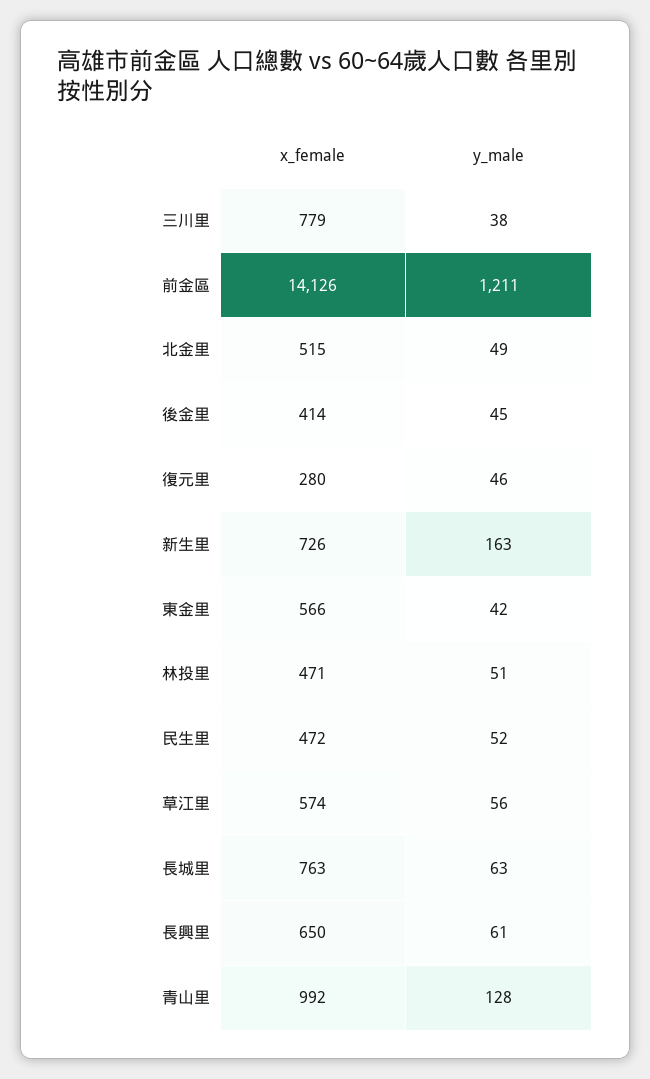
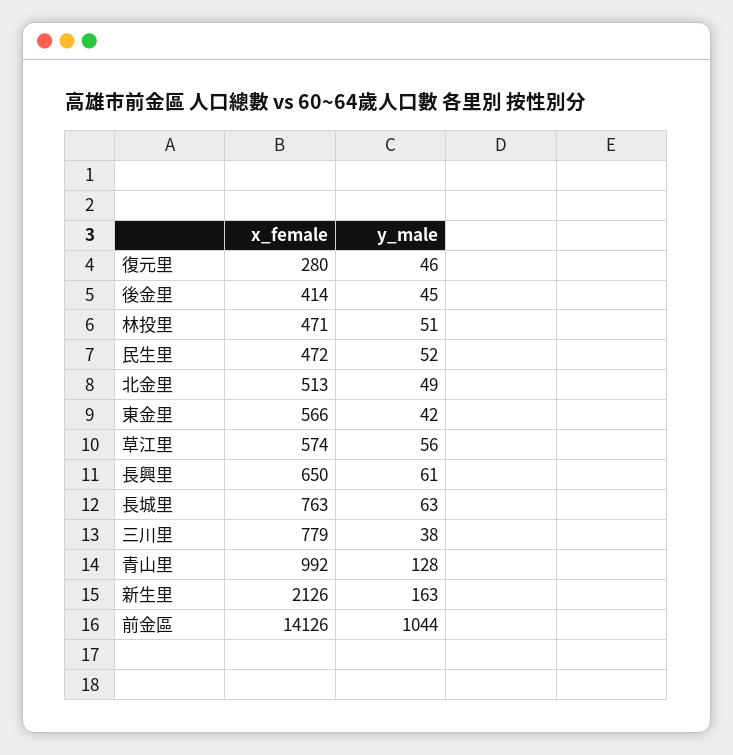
y_male, 前金區: 1211 -> 1044
x_female, 北金里: 515 -> 513
x_female, 新生里: 726 -> 2126

